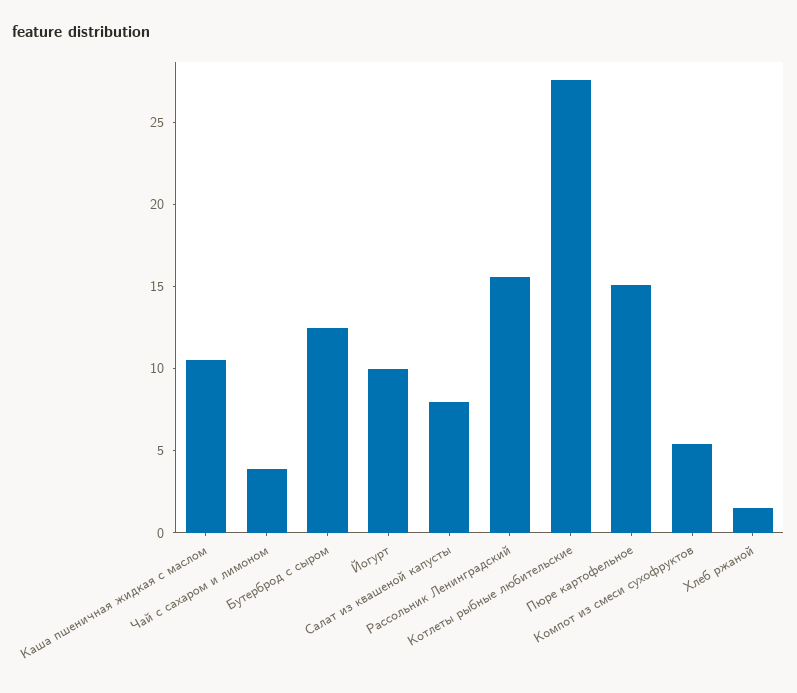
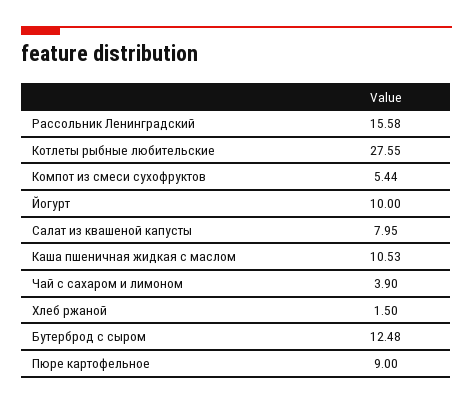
Пюре картофельное: 15 -> 9

